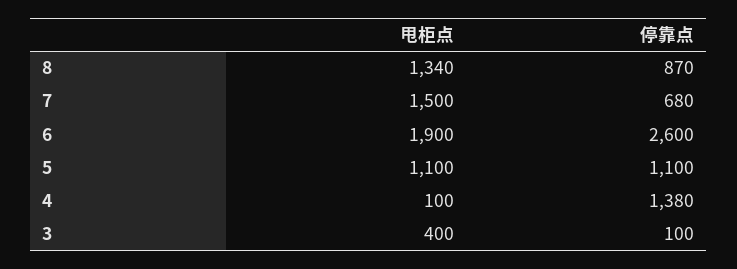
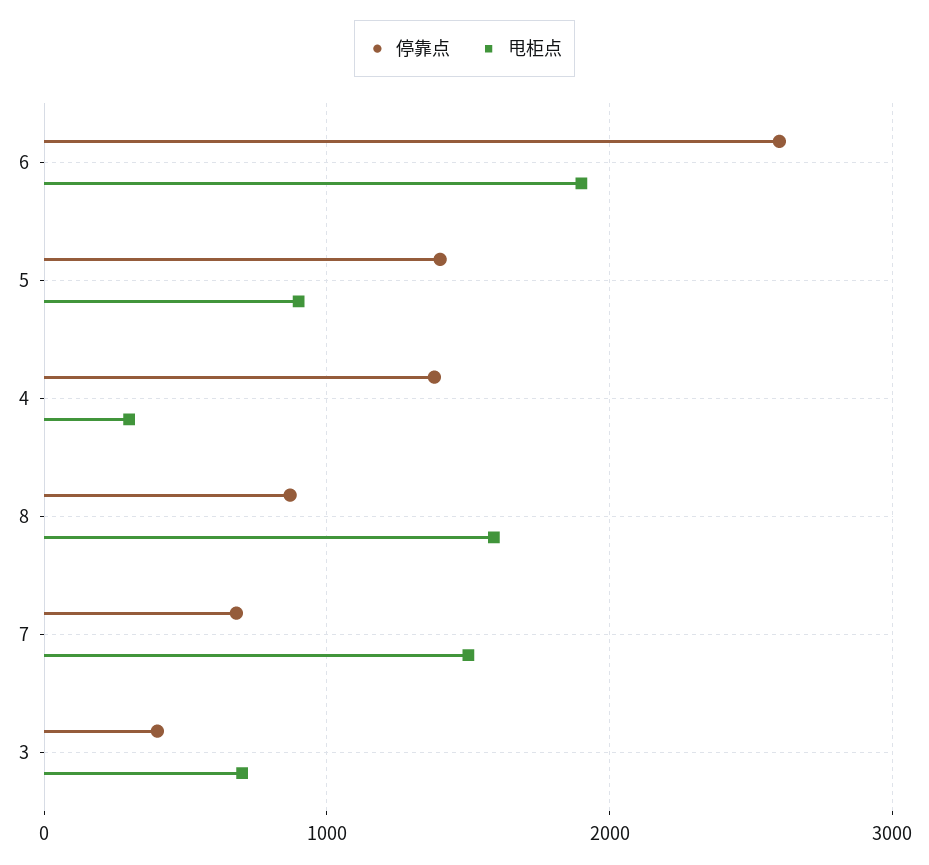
甩柜点, 8: 1340 -> 1600
甩柜点, 5: 1100 -> 900
停靠点, 5: 1100 -> 1400
甩柜点, 4: 100 -> 300
甩柜点, 3: 400 -> 700
停靠点, 3: 100 -> 400

